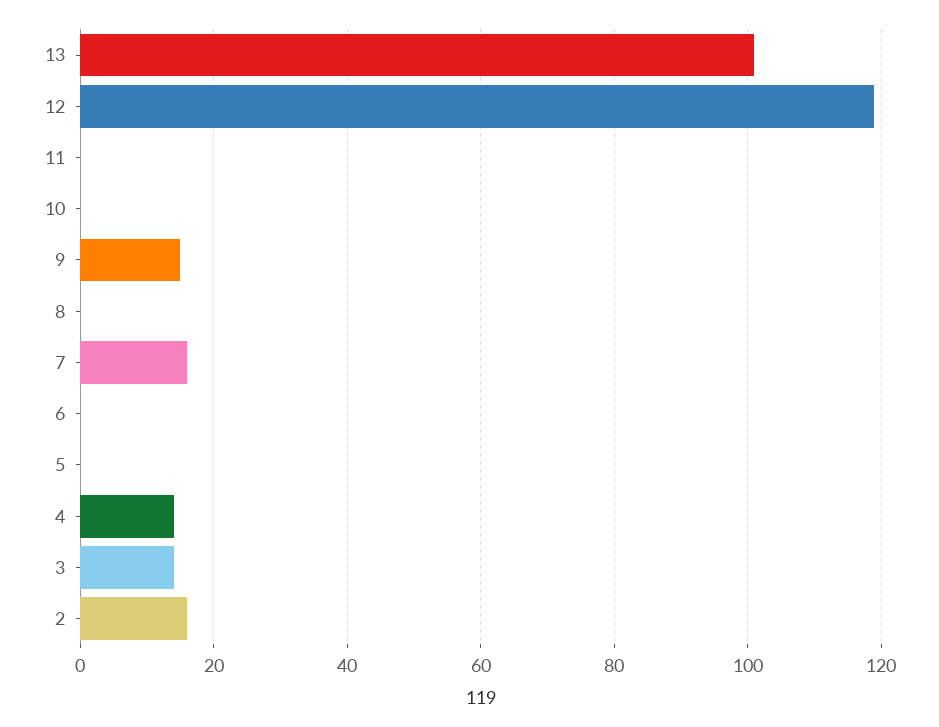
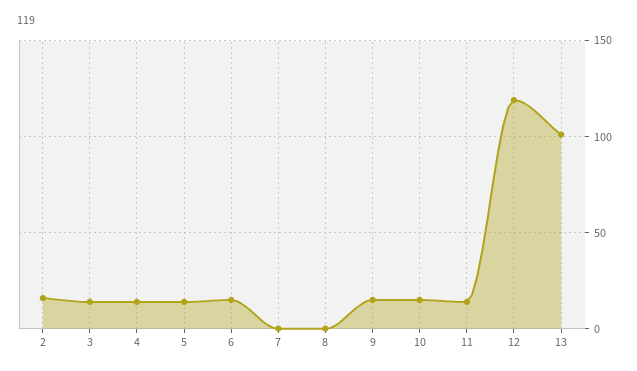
11: 0 -> 15
10: 0 -> 15
7: 15 -> 0
6: 0 -> 15
5: 0 -> 15

